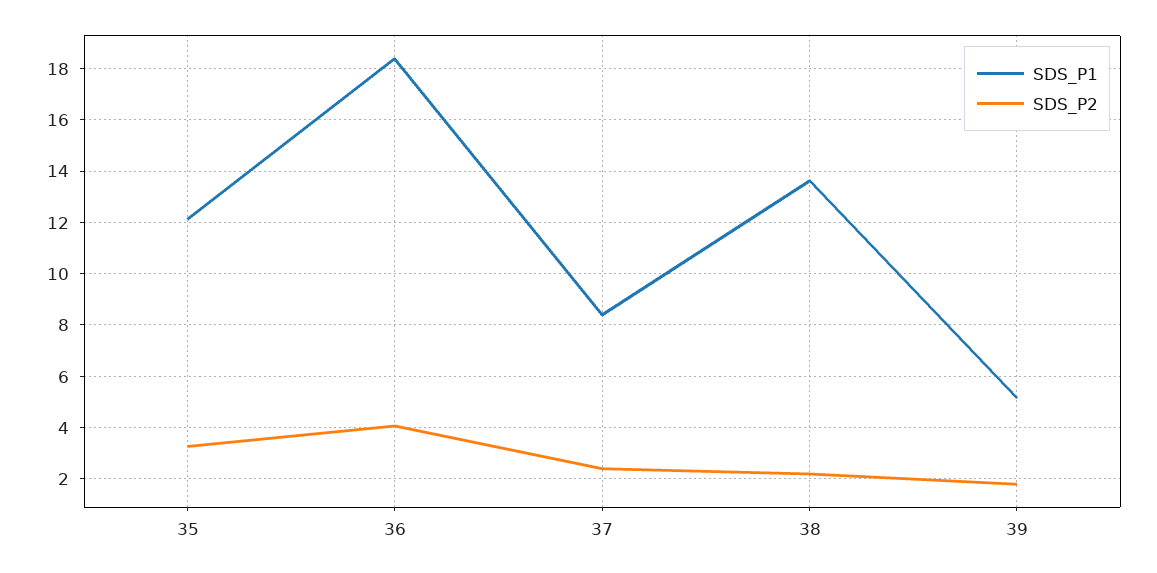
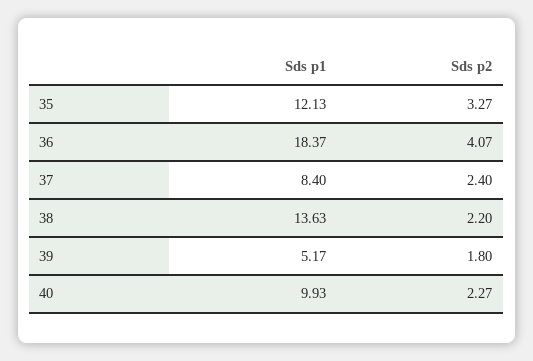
SDS_P1, 40: none -> 9.93
SDS_P2, 40: none -> 2.27

